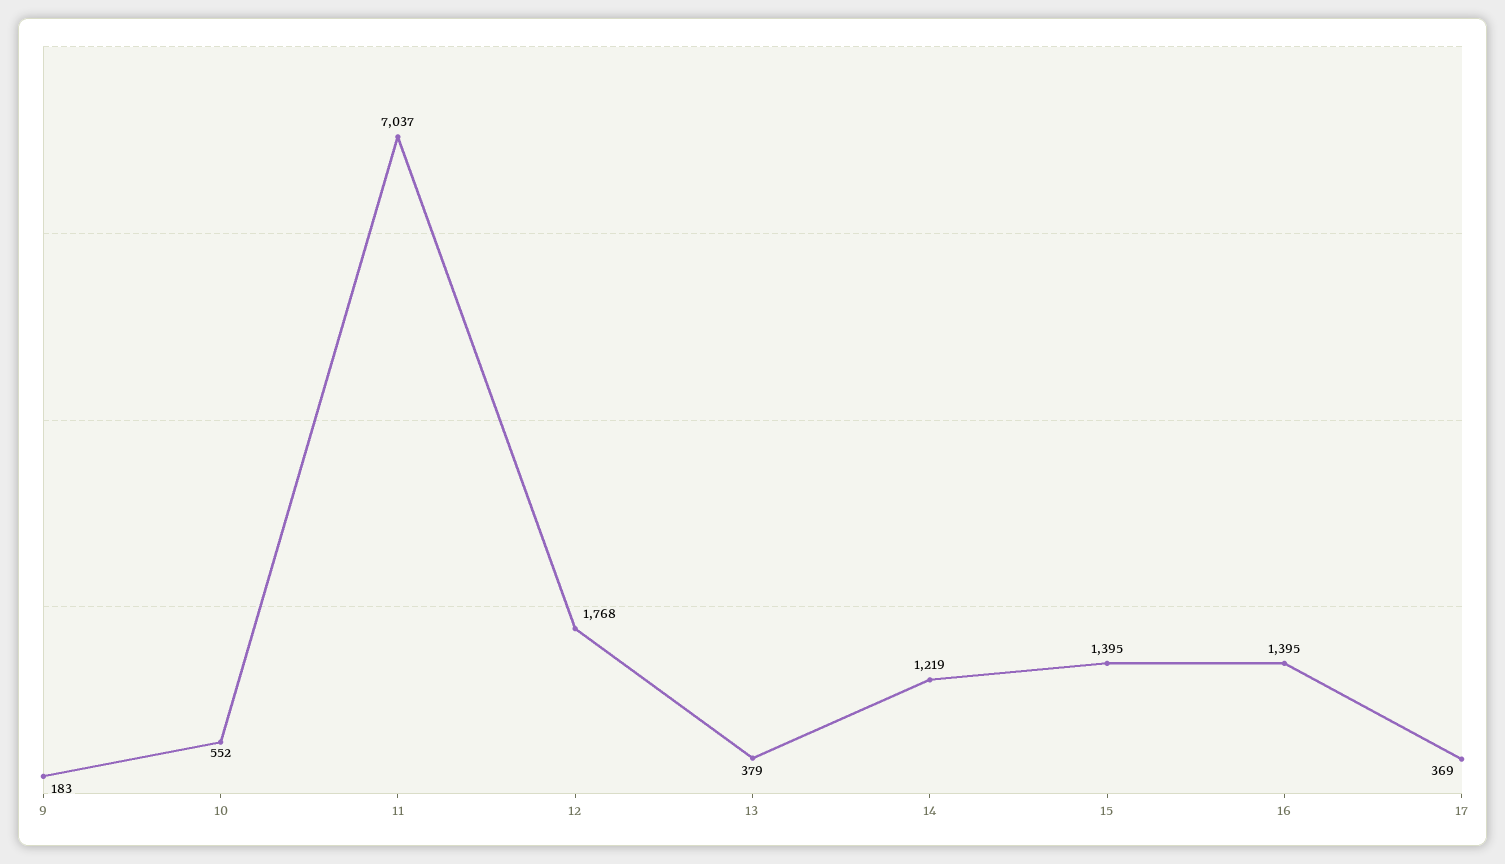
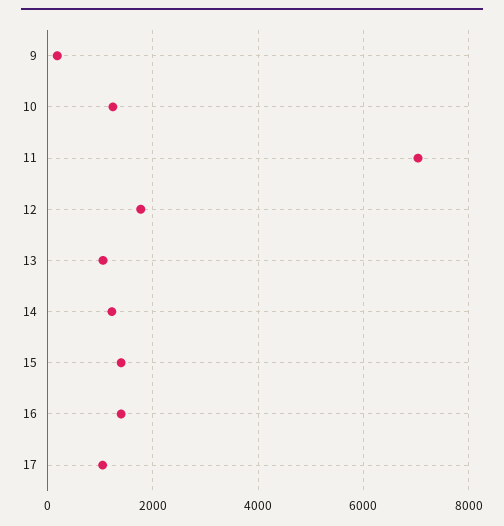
10: 552 -> 1200
13: 379 -> 1000
17: 369 -> 1000

